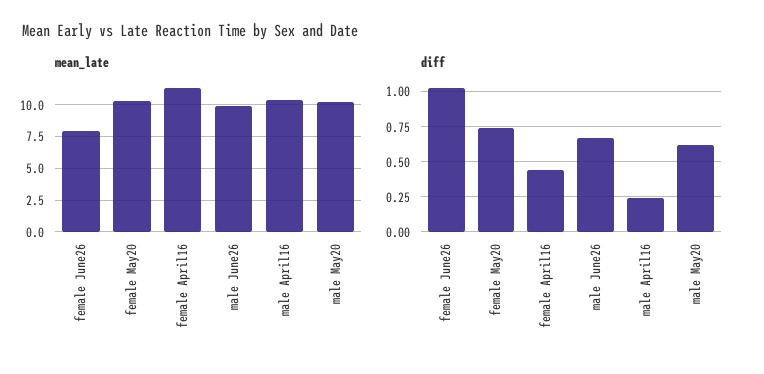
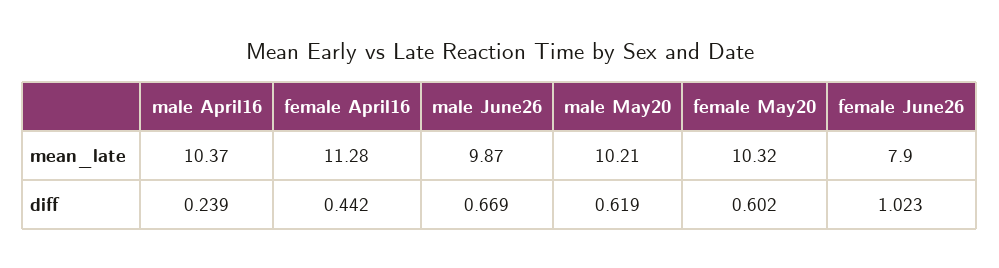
diff, female May20: 0.75 -> 0.602

